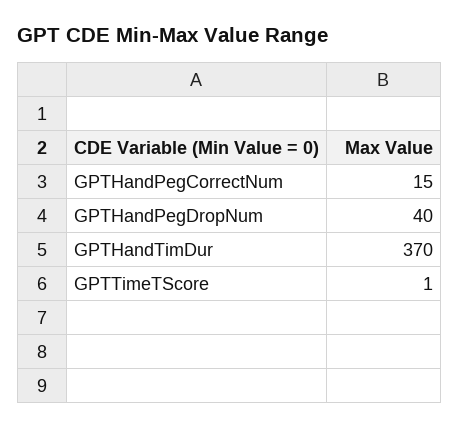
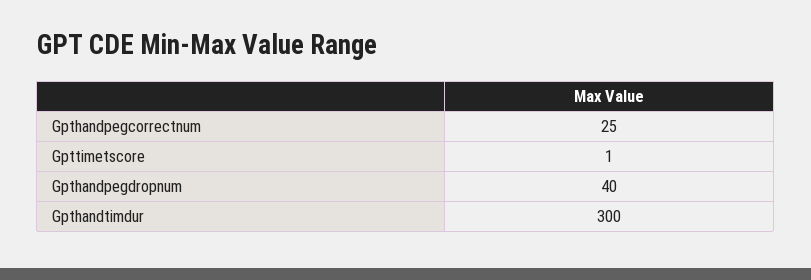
GPTHandPegCorrectNum: 15 -> 25
GPTHandTimDur: 370 -> 300

